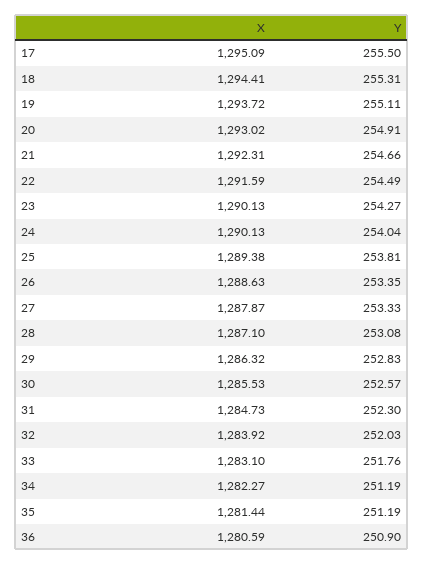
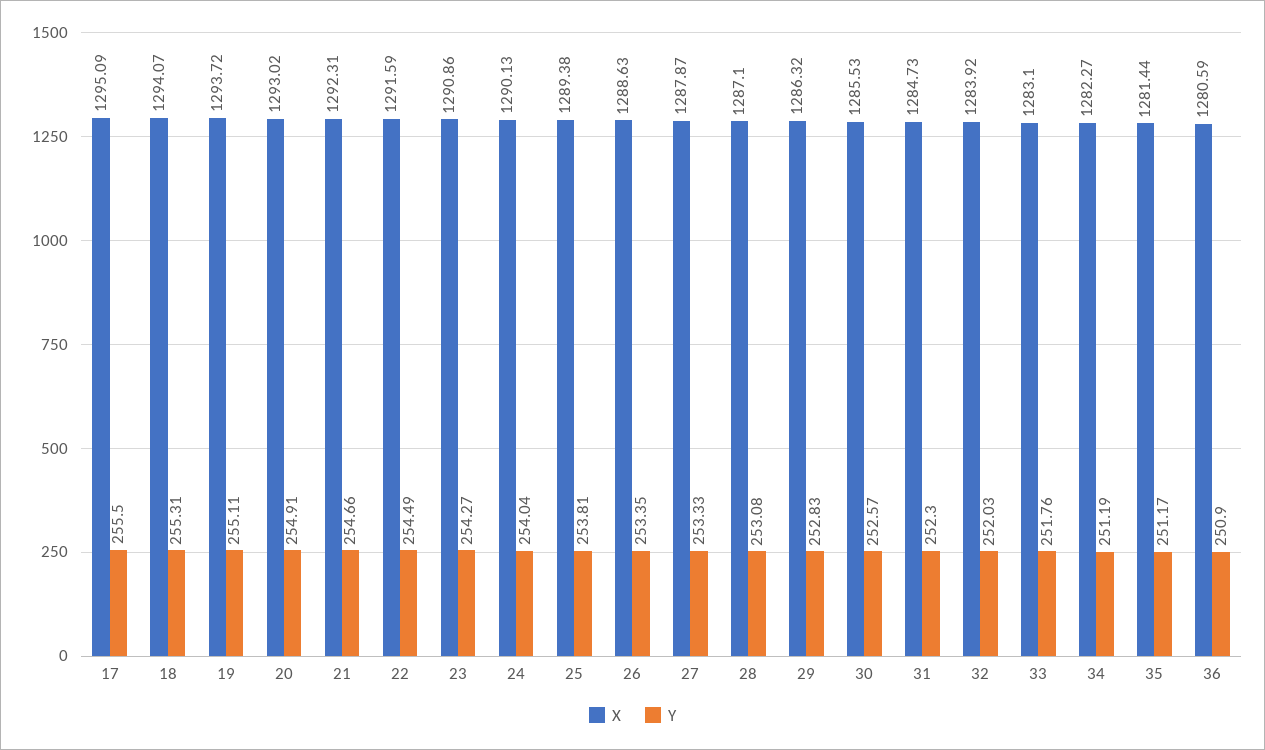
X, 18: 1294.41 -> 1294.07
X, 23: 1290.13 -> 1290.86
Y, 35: 251.19 -> 251.17

